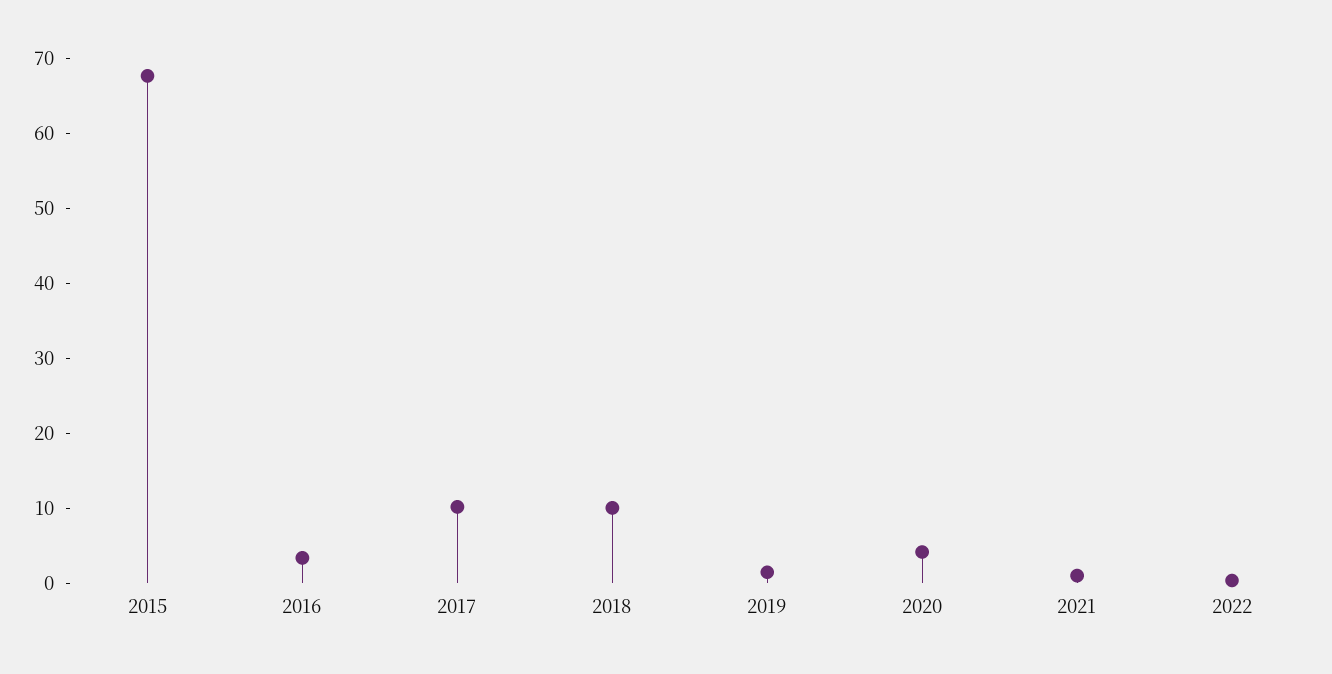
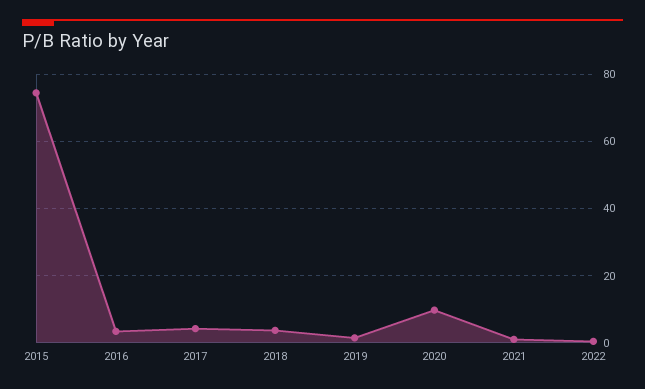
2015: 68 -> 74
2017: 10 -> 4
2018: 10 -> 4
2020: 4 -> 10

